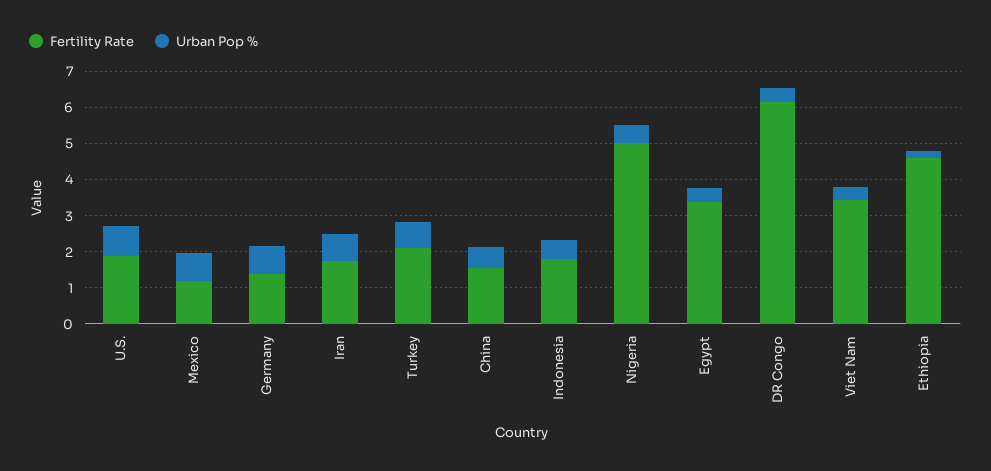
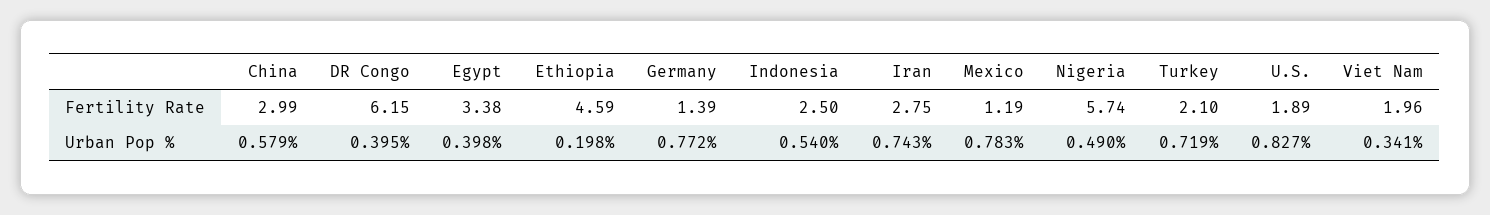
Fertility Rate, Iran: 1.75 -> 2.75
Fertility Rate, China: 1.5 -> 2.99
Fertility Rate, Indonesia: 1.75 -> 2.5
Fertility Rate, Nigeria: 5 -> 5.74
Fertility Rate, Viet Nam: 3.5 -> 1.96

